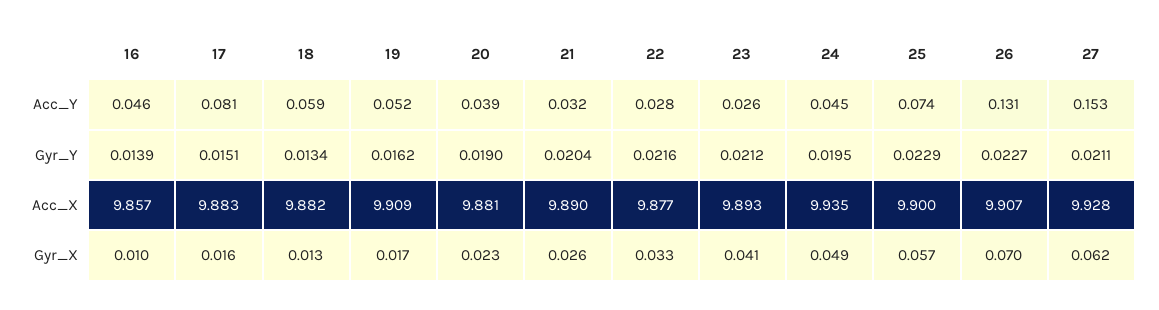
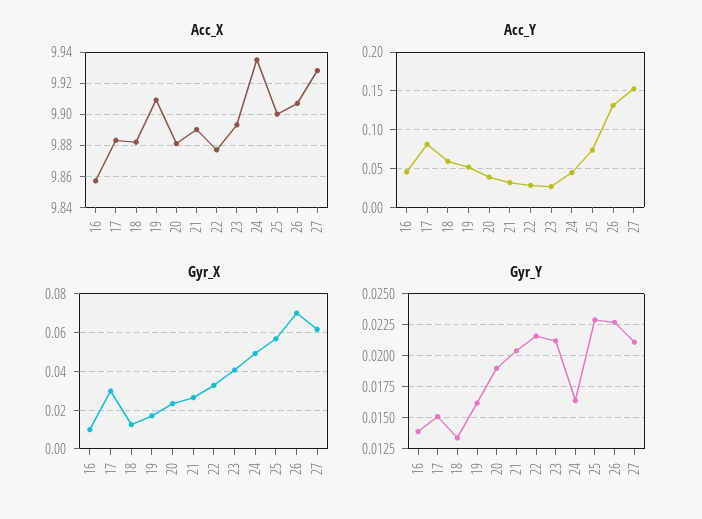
Gyr_Y, 24: 0.0195 -> 0.0165
Gyr_X, 17: 0.016 -> 0.03

